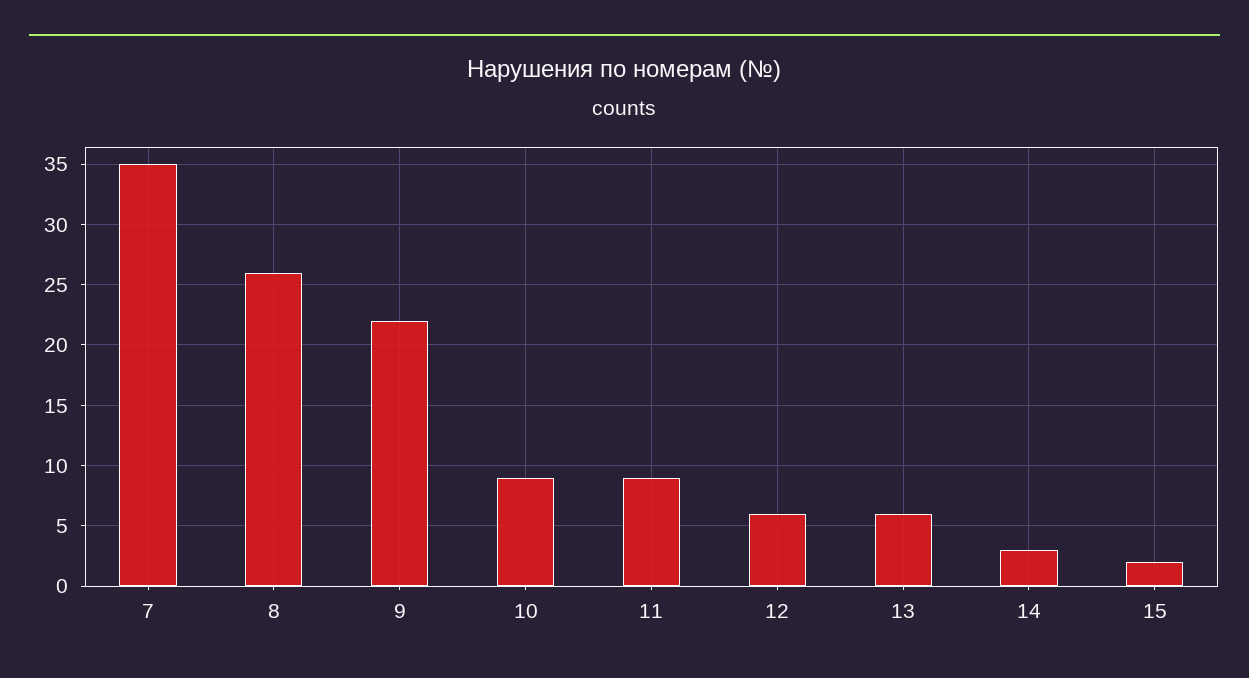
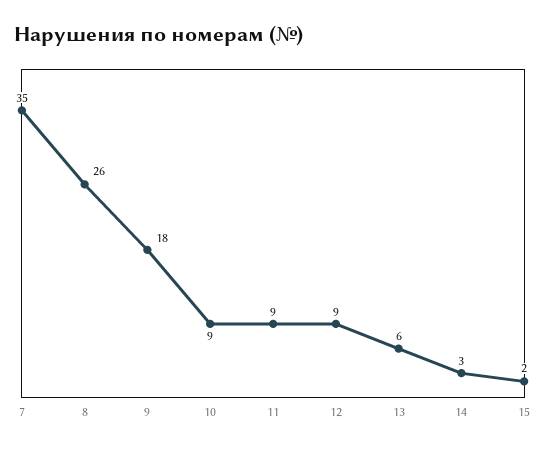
9: 22 -> 18
12: 6 -> 9

